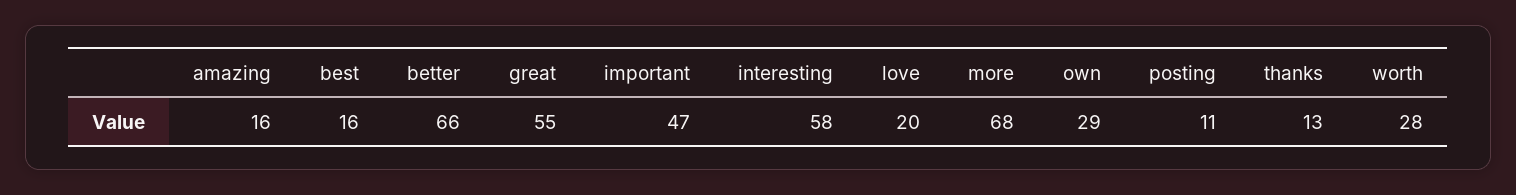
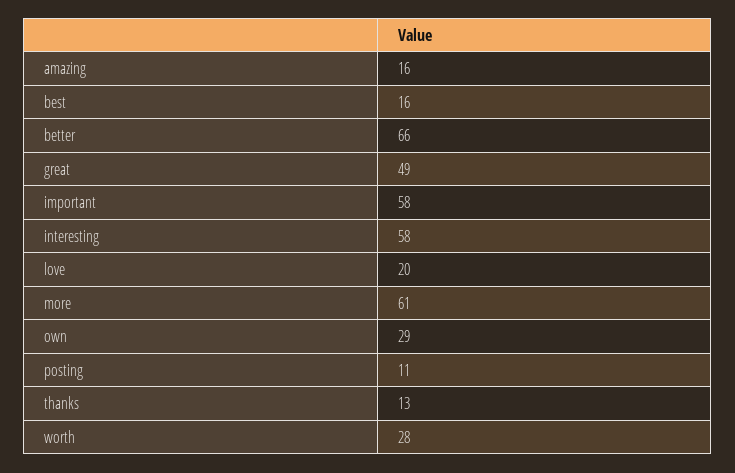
great: 55 -> 49
important: 47 -> 58
more: 68 -> 61

